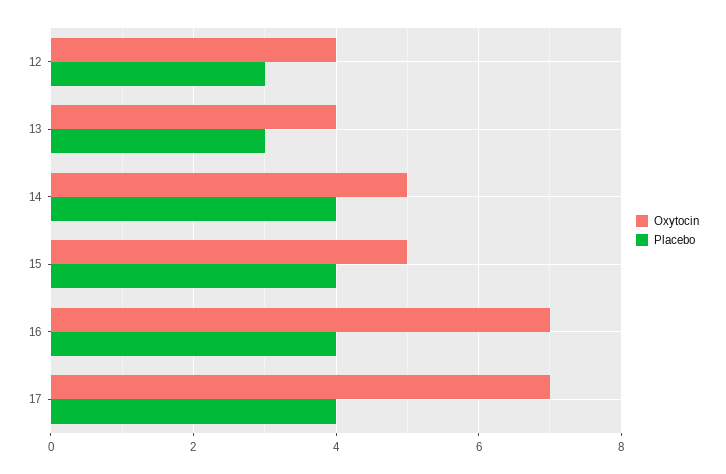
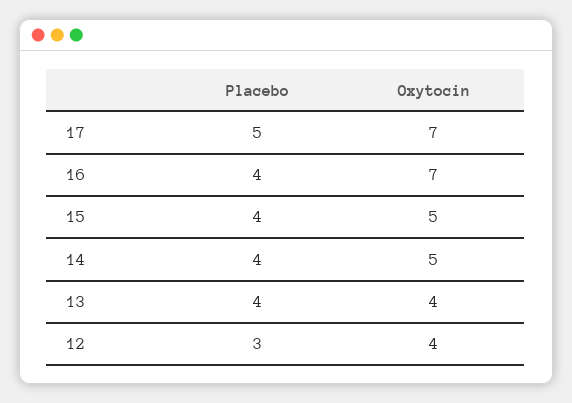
Placebo, 13: 3 -> 4
Placebo, 17: 4 -> 5

